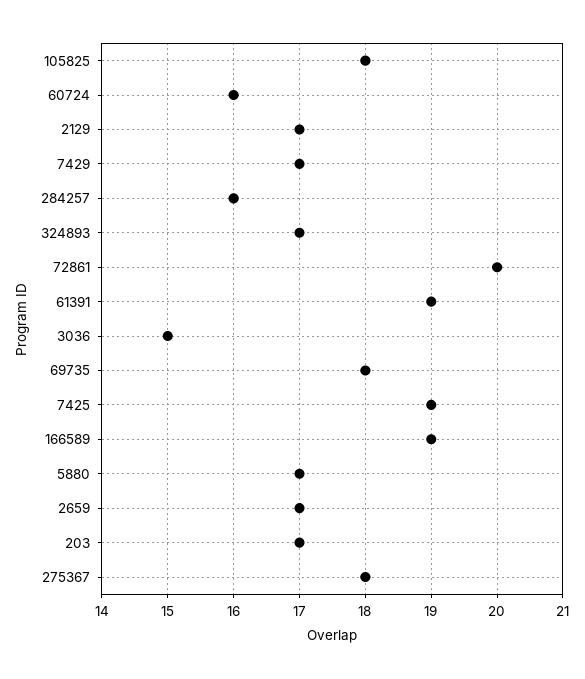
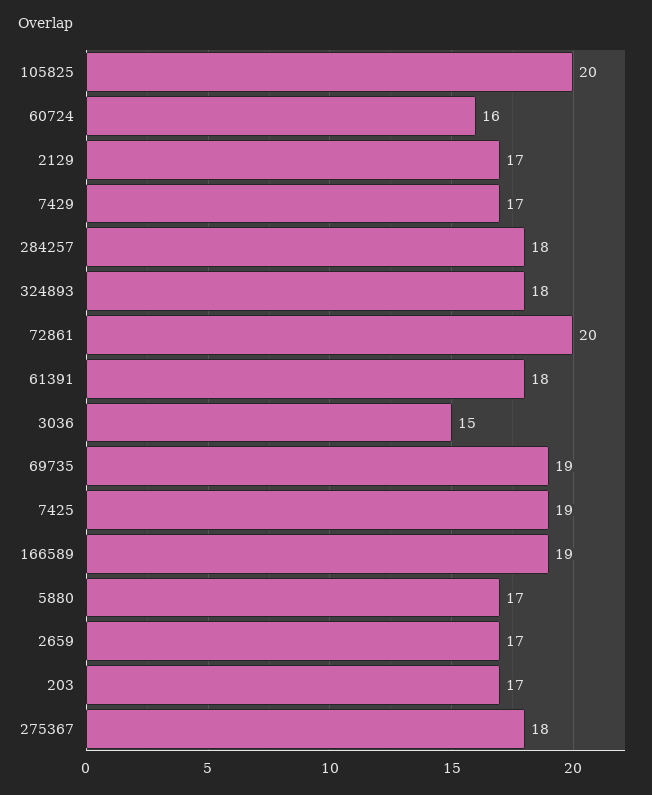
105825: 18 -> 20
284257: 16 -> 18
324893: 17 -> 18
61391: 19 -> 18
69735: 18 -> 19

